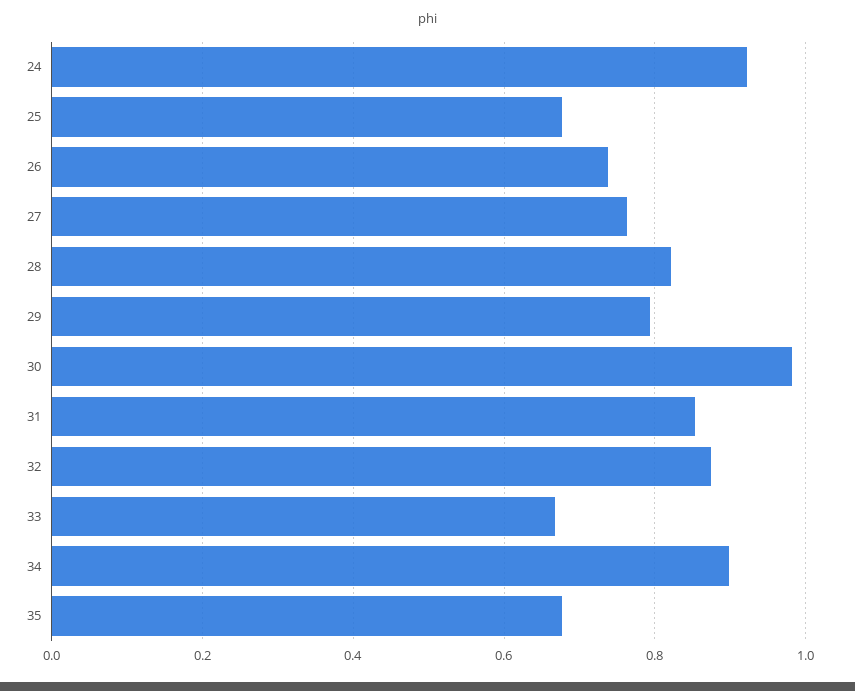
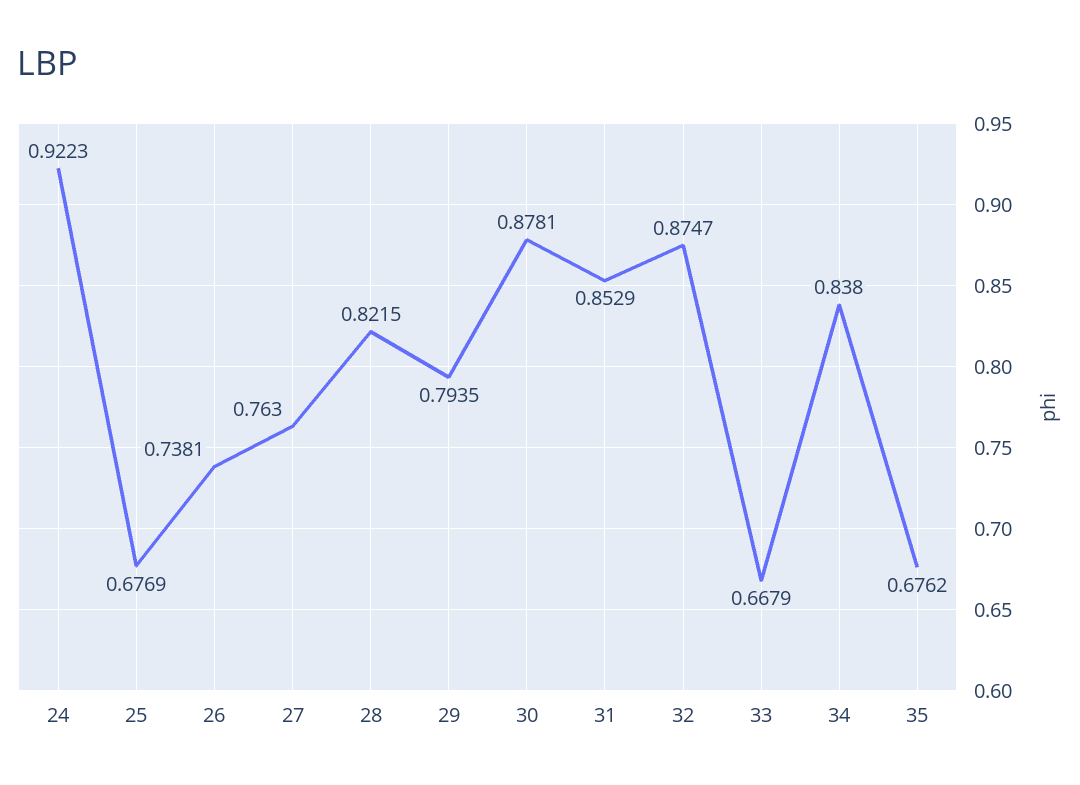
30: 0.98 -> 0.8781
34: 0.9 -> 0.838

